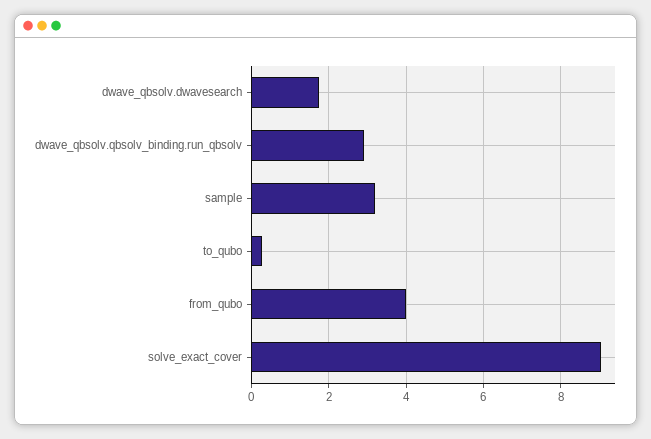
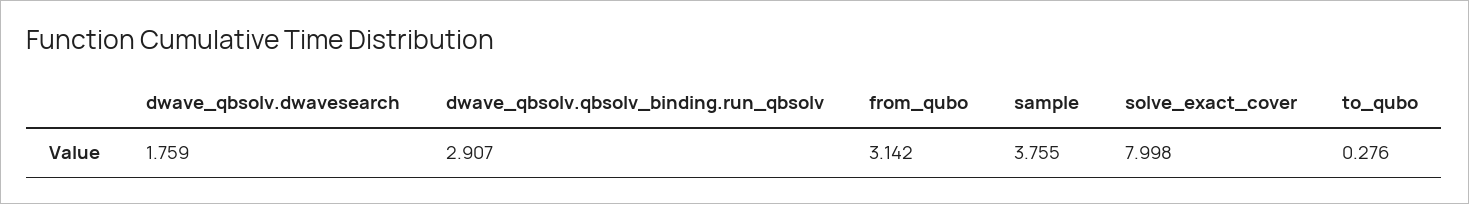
sample: 3.2 -> 3.755
from_qubo: 4 -> 3.142
solve_exact_cover: 9 -> 7.998

